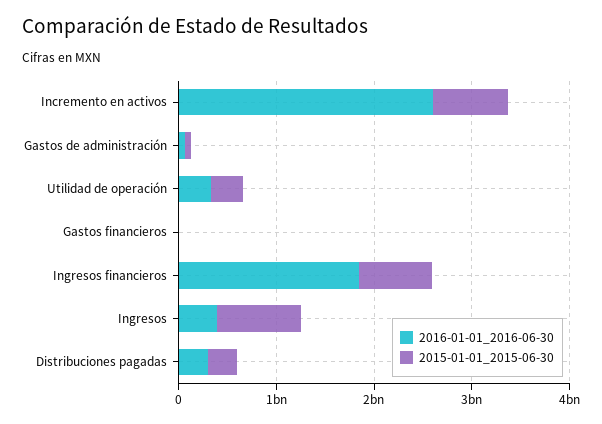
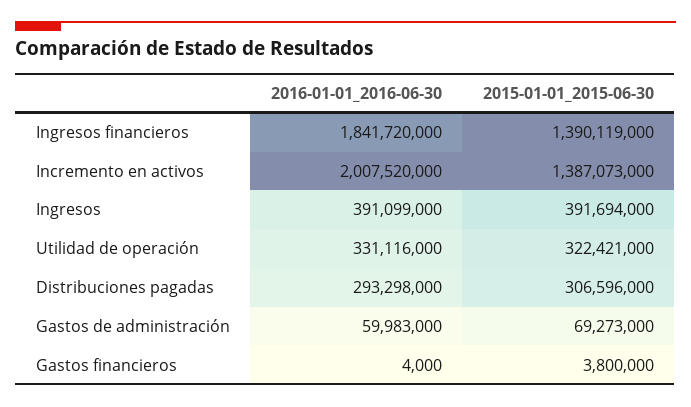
2016-01-01_2016-06-30, Incremento en activos: 2600000000 -> 2007520000
2015-01-01_2015-06-30, Incremento en activos: 800000000 -> 1387073000
2015-01-01_2015-06-30, Ingresos financieros: 800000000 -> 1390119000
2015-01-01_2015-06-30, Ingresos: 800000000 -> 391694000

